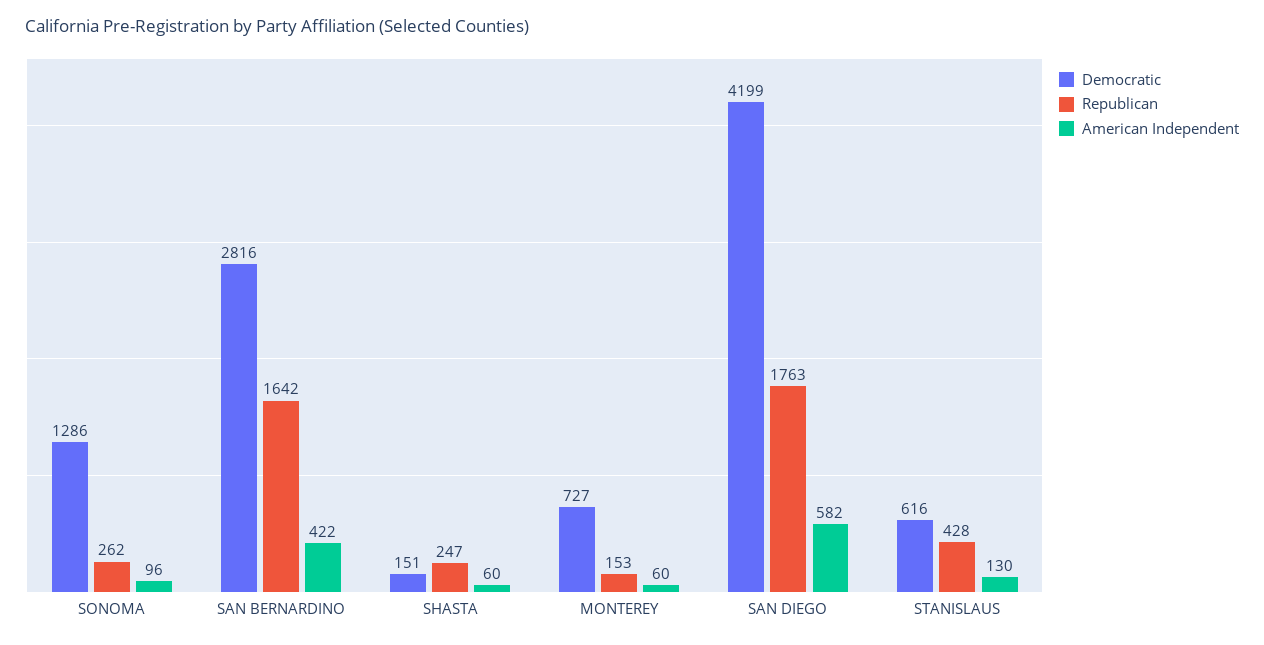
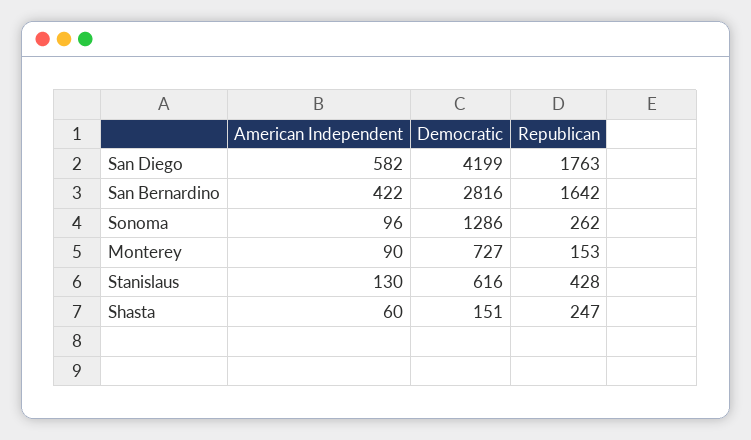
American Independent, MONTEREY: 60 -> 90

